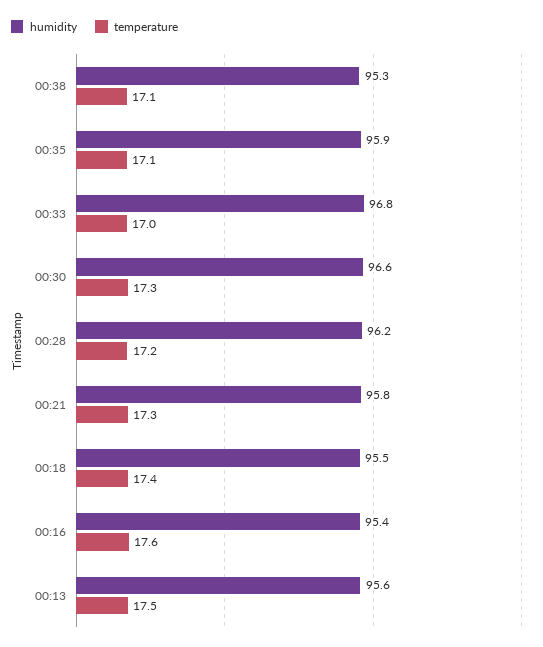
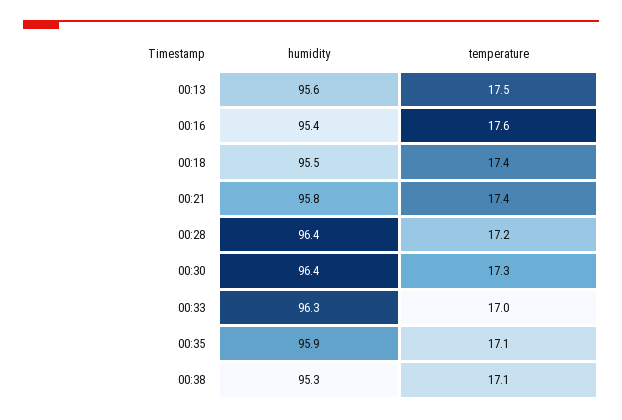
humidity, 00:33: 96.8 -> 96.3
humidity, 00:30: 96.6 -> 96.4
humidity, 00:28: 96.2 -> 96.4
temperature, 00:21: 17.3 -> 17.4

